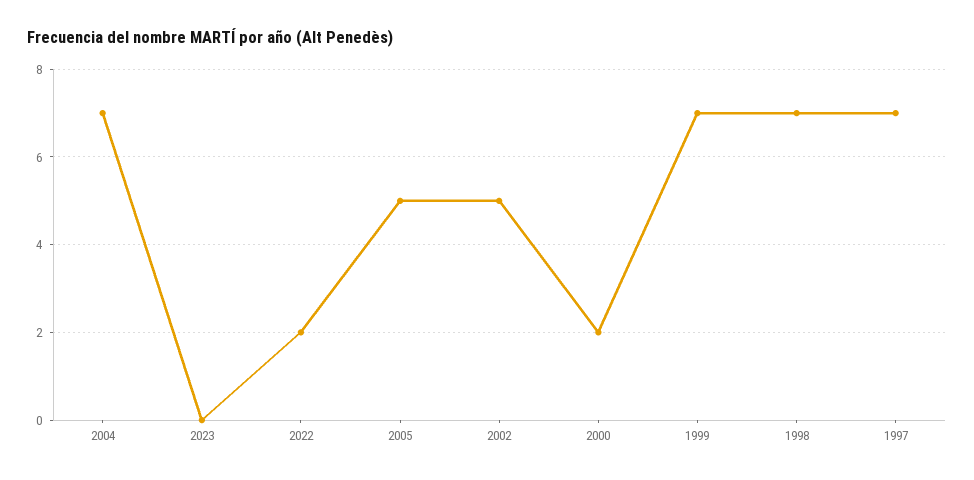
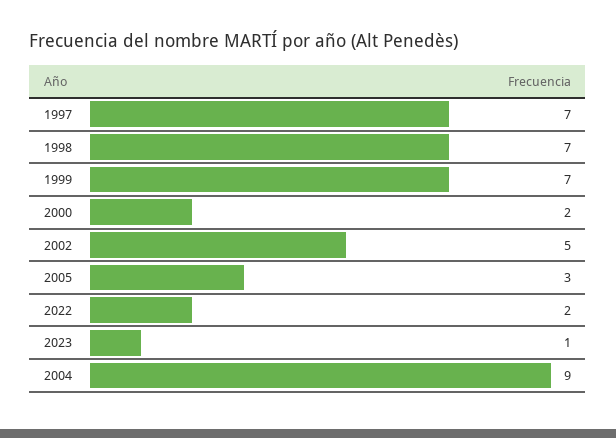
2004: 7 -> 9
2023: 0 -> 1
2005: 5 -> 3

